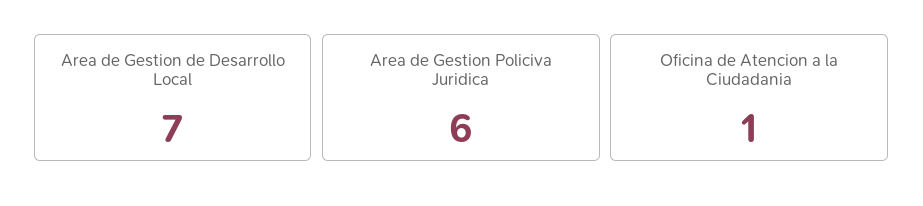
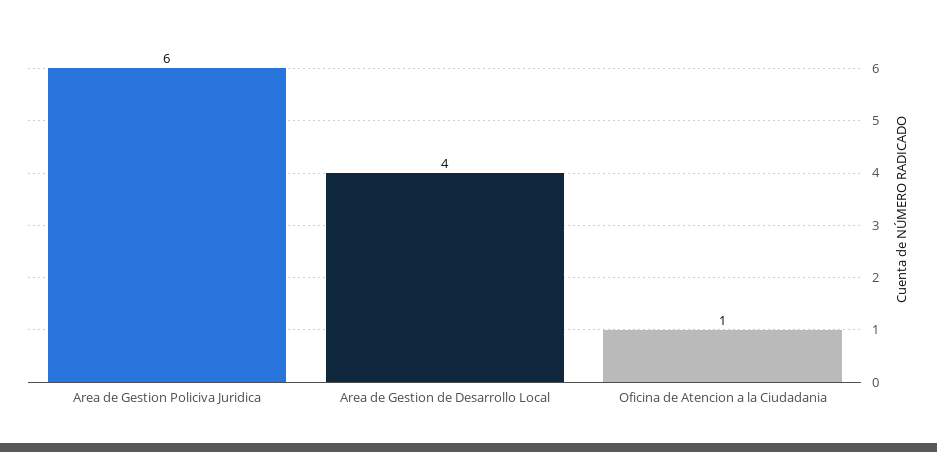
Area de Gestion de Desarrollo Local: 7 -> 4

